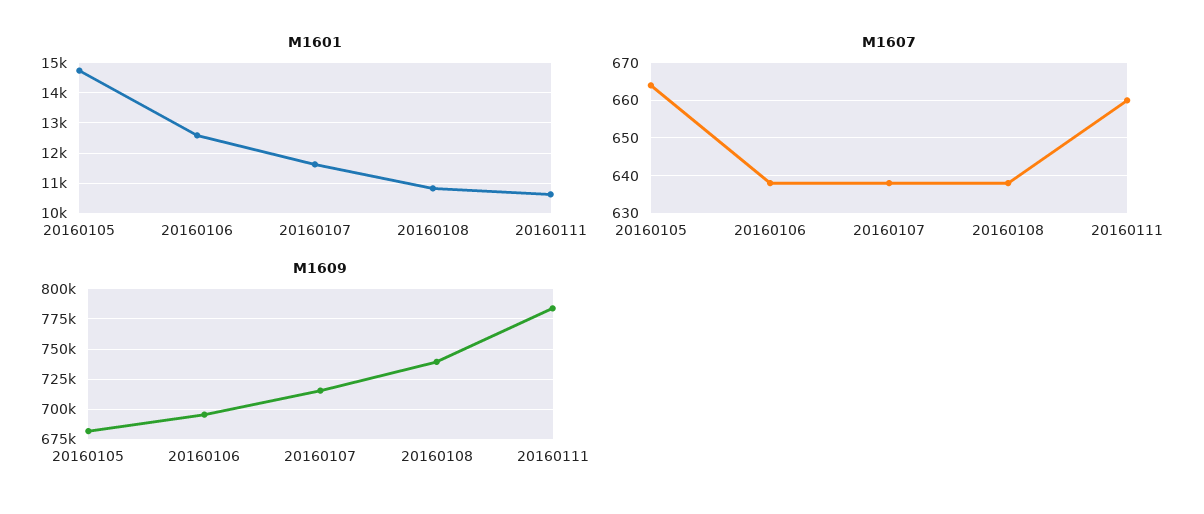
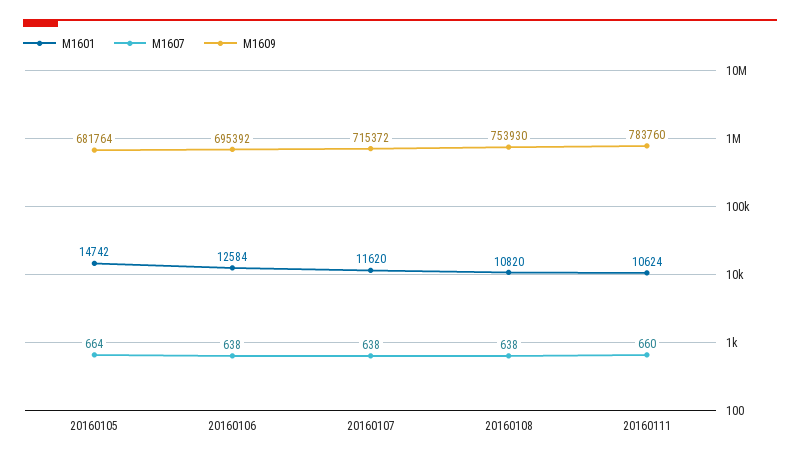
M1609, 20160108: 740000 -> 753930

